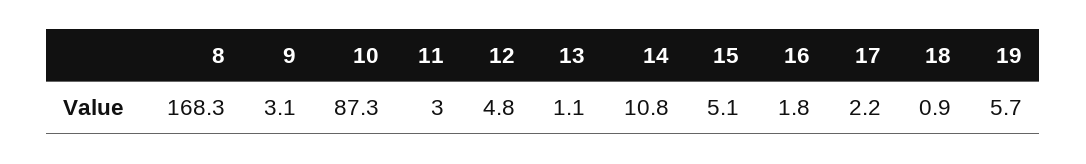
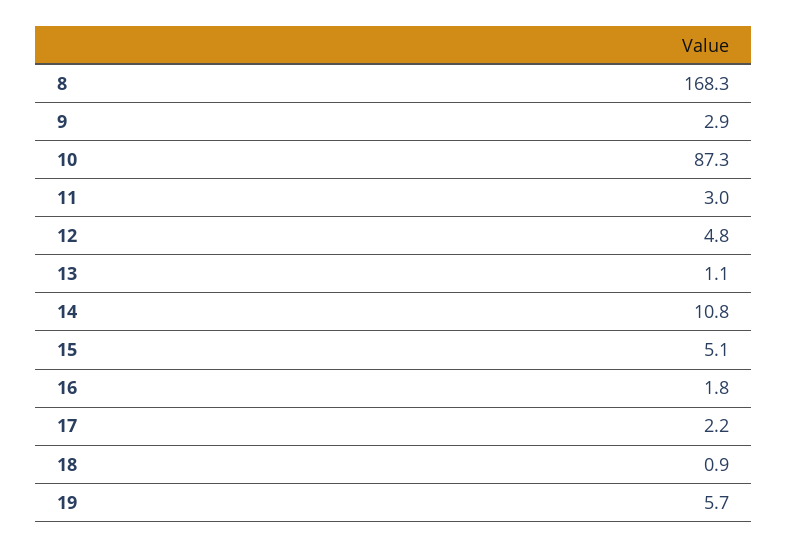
9: 3.1 -> 2.9

